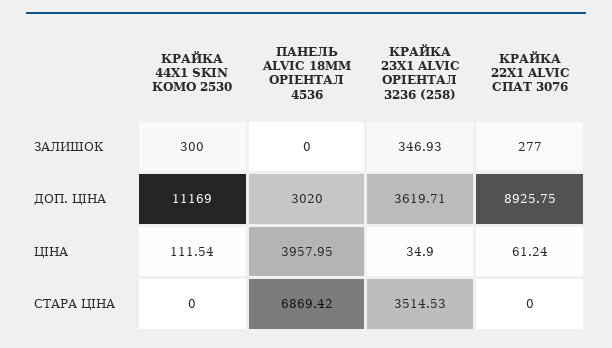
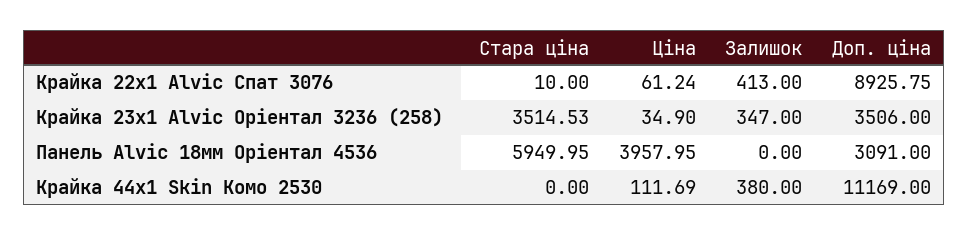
КРАЙКА 44X1 SKIN КОМО 2530, ЗАЛИШОК: 300 -> 380
КРАЙКА 23X1 ALVIC OРІЕНТАЛ 3236 (258), ЗАЛИШОК: 346.93 -> 347
КРАЙКА 22X1 ALVIC СПАТ 3076, ЗАЛИШОК: 277 -> 413
ПАНЕЛЬ ALVIC 18ММ OРІЕНТАЛ 4536, ДОП. ЦІНА: 3020 -> 3091
КРАЙКА 23X1 ALVIC OРІЕНТАЛ 3236 (258), ДОП. ЦІНА: 3619.71 -> 3506
КРАЙКА 44X1 SKIN КОМО 2530, ЦІНА: 111.54 -> 111.69
ПАНЕЛЬ ALVIC 18ММ OРІЕНТАЛ 4536, СТАРА ЦІНА: 6869.42 -> 5949.95
КРАЙКА 22X1 ALVIC СПАТ 3076, СТАРА ЦІНА: 0 -> 10

